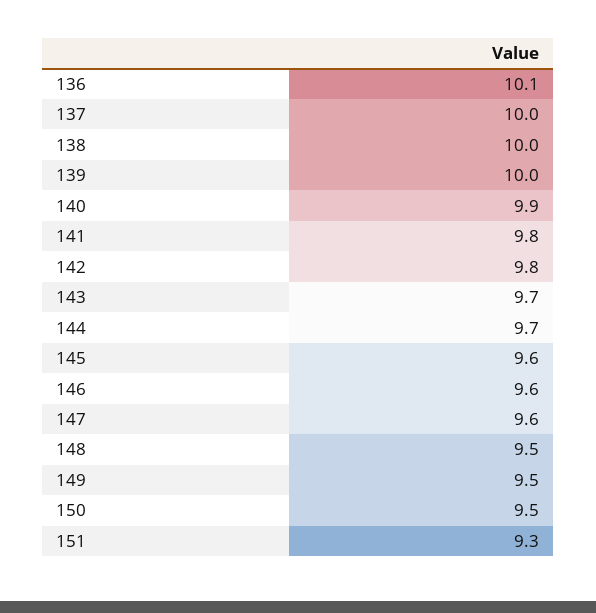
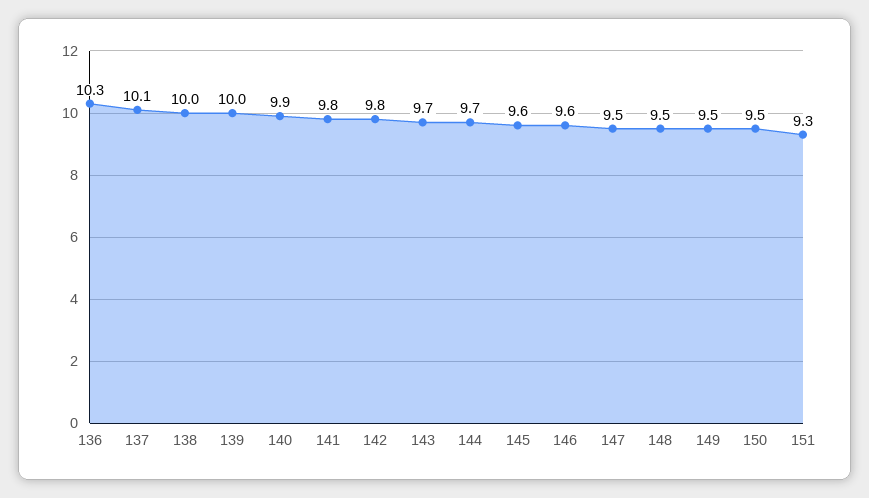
136: 10.1 -> 10.3
137: 10 -> 10.1
147: 9.6 -> 9.5

